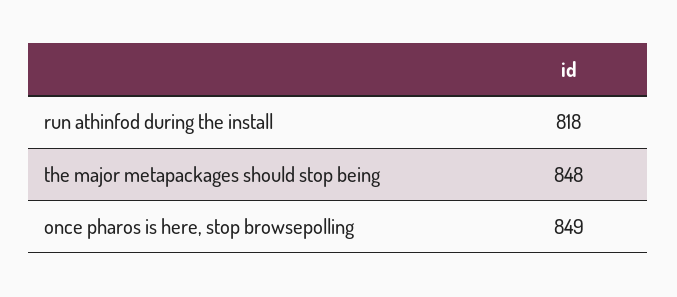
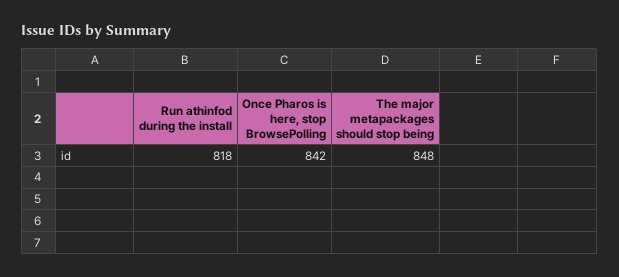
once pharos is here, stop browsepolling: 849 -> 842

